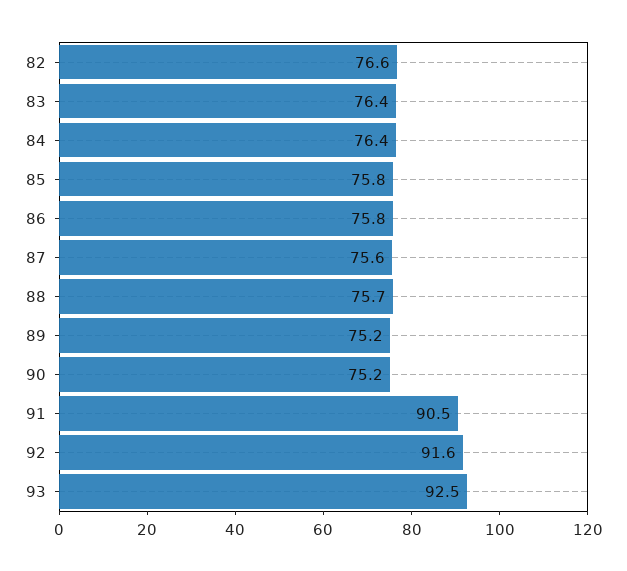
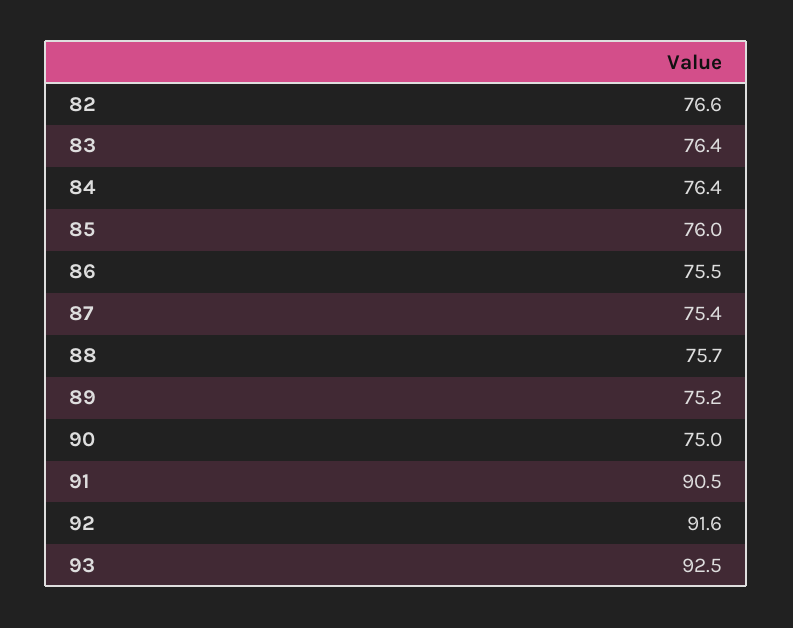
85: 75.8 -> 76
86: 75.8 -> 75.5
87: 75.6 -> 75.4
90: 75.2 -> 75

